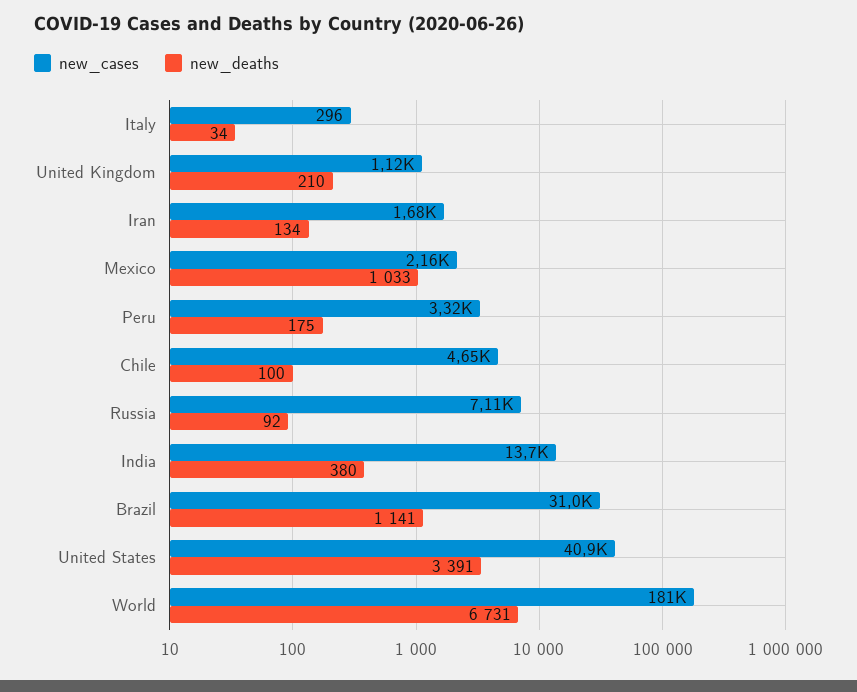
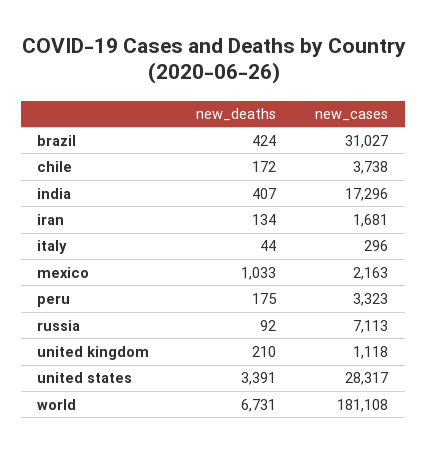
new_deaths, Italy: 34 -> 44
new_cases, Chile: 4650 -> 3738
new_deaths, Chile: 100 -> 172
new_cases, India: 13700 -> 17296
new_deaths, India: 380 -> 407
new_deaths, Brazil: 1141 -> 424
new_cases, United States: 40900 -> 28317

